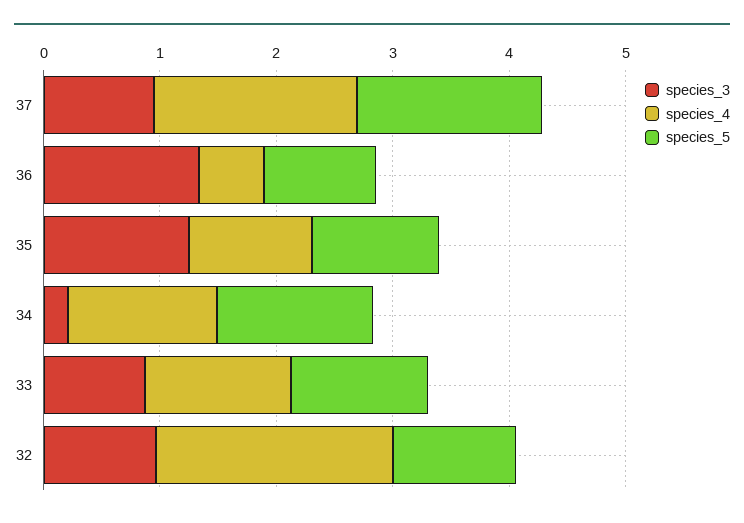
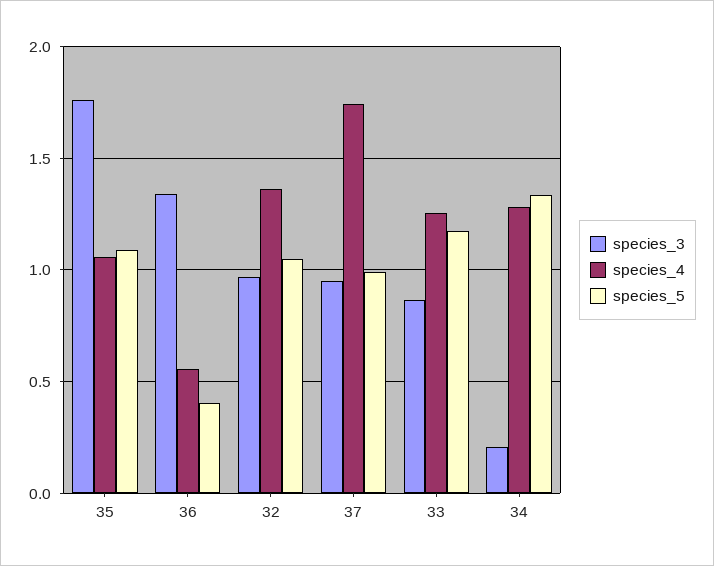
species_5, 37: 1.6 -> 1
species_5, 36: 1 -> 0.4
species_3, 35: 1.2 -> 1.75
species_4, 32: 2 -> 1.35

